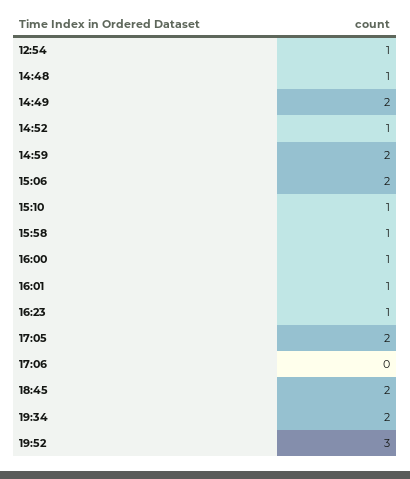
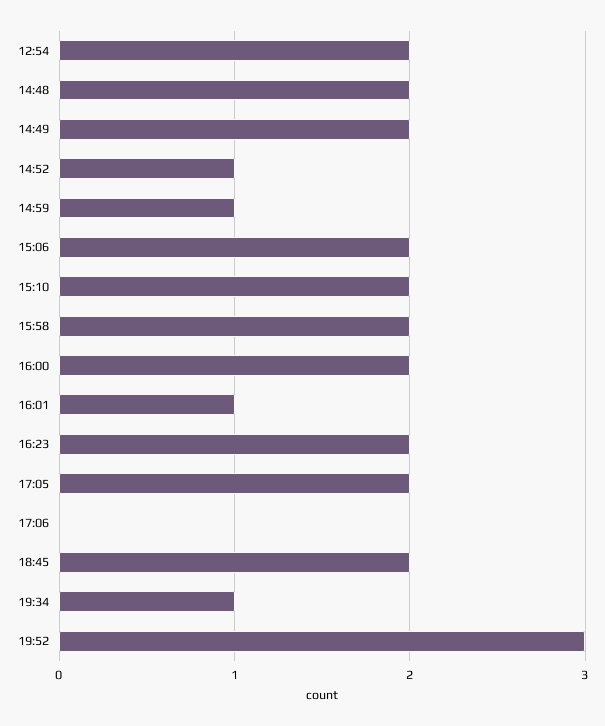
12:54: 1 -> 2
14:48: 1 -> 2
14:59: 2 -> 1
15:10: 1 -> 2
15:58: 1 -> 2
16:00: 1 -> 2
16:23: 1 -> 2
19:34: 2 -> 1

